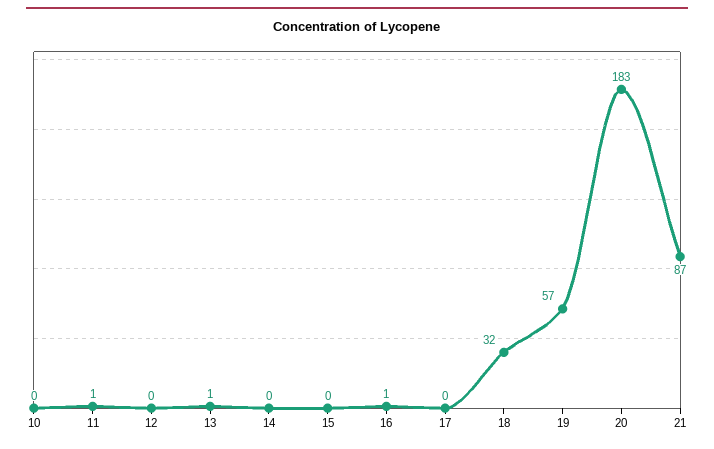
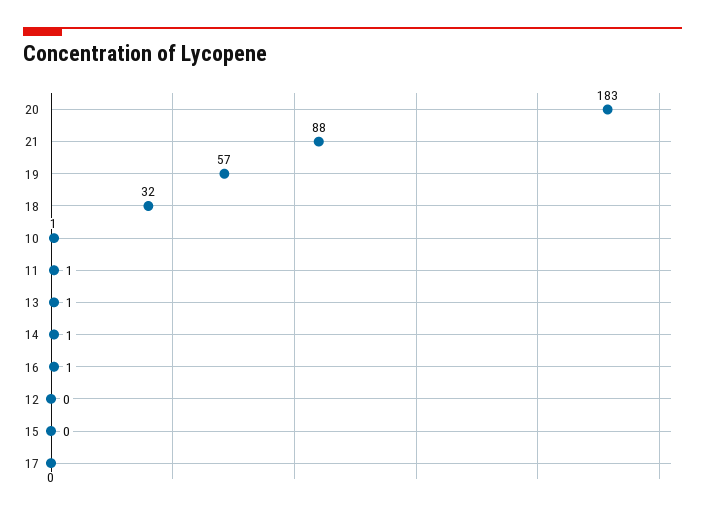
10: 0 -> 1
14: 0 -> 1
21: 87 -> 88

